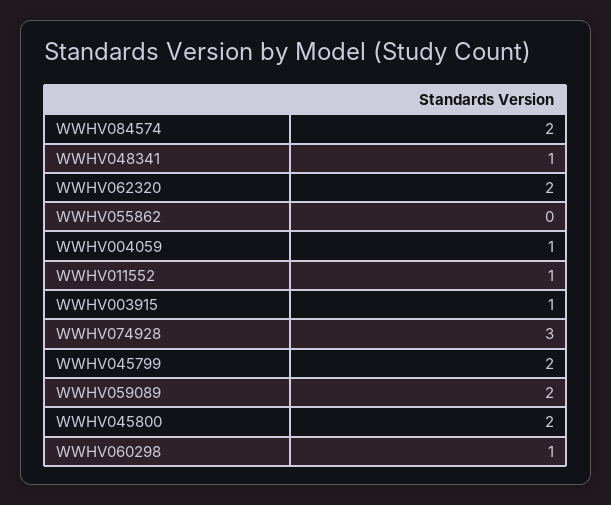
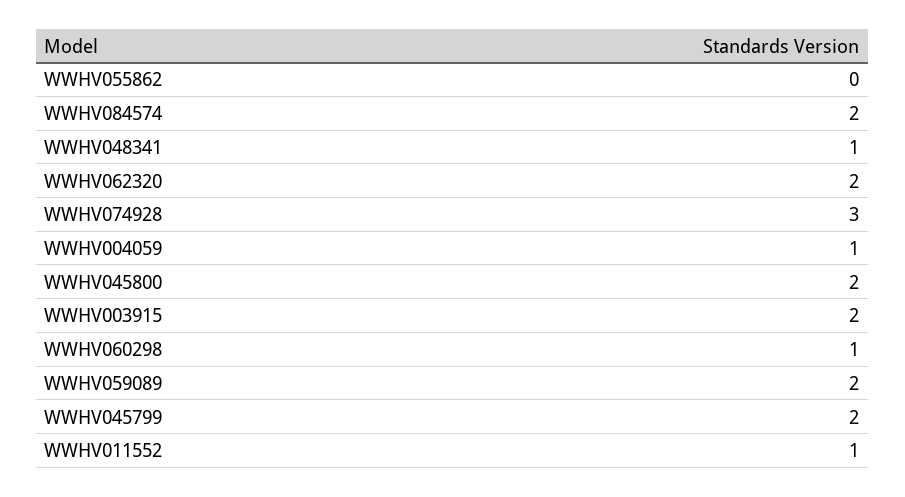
WWHV003915: 1 -> 2

